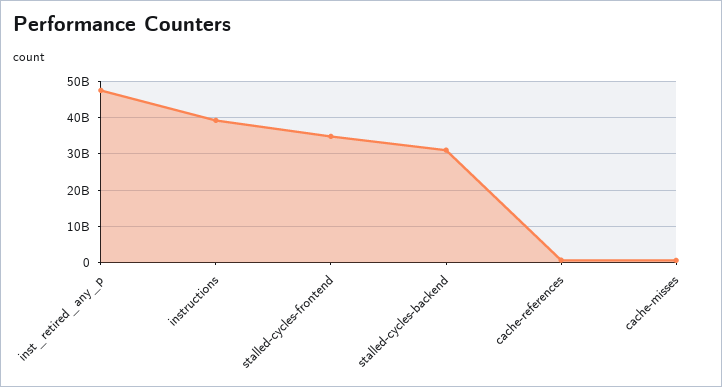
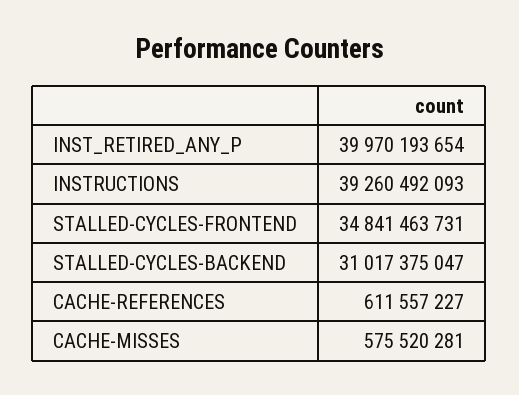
inst_retired_any_p: 48000000000 -> 39970193654

